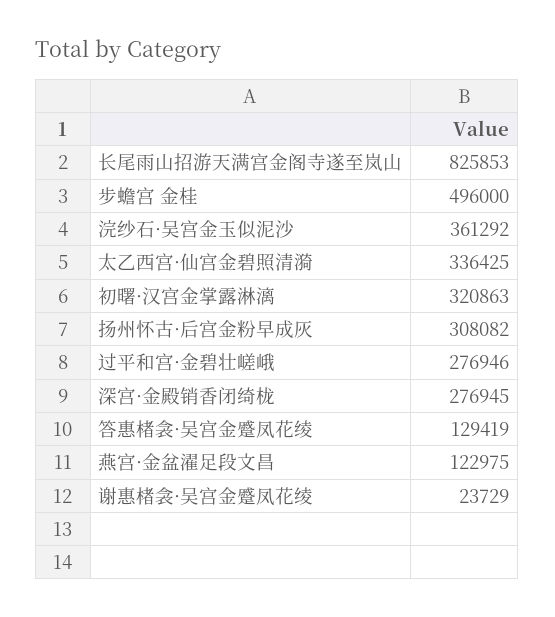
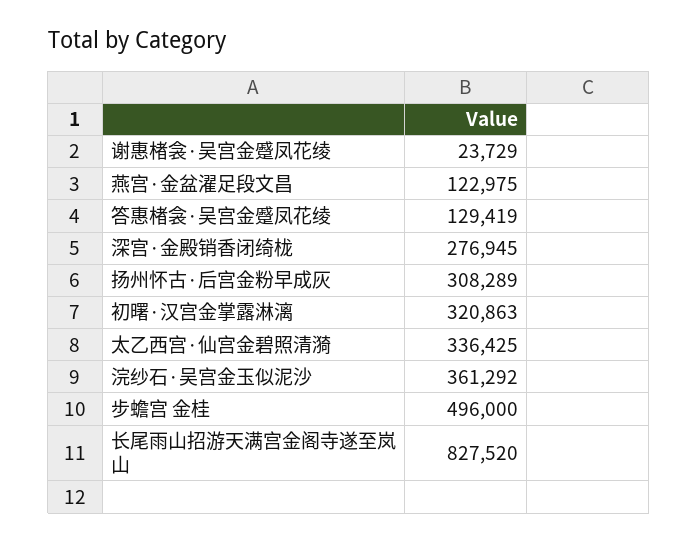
长尾雨山招游天满宫金阁寺遂至岚山: 825853 -> 827520
扬州怀古·后宫金粉早成灰: 308082 -> 308289
过平和宫·金碧壮嵯峨: 276946 -> none

